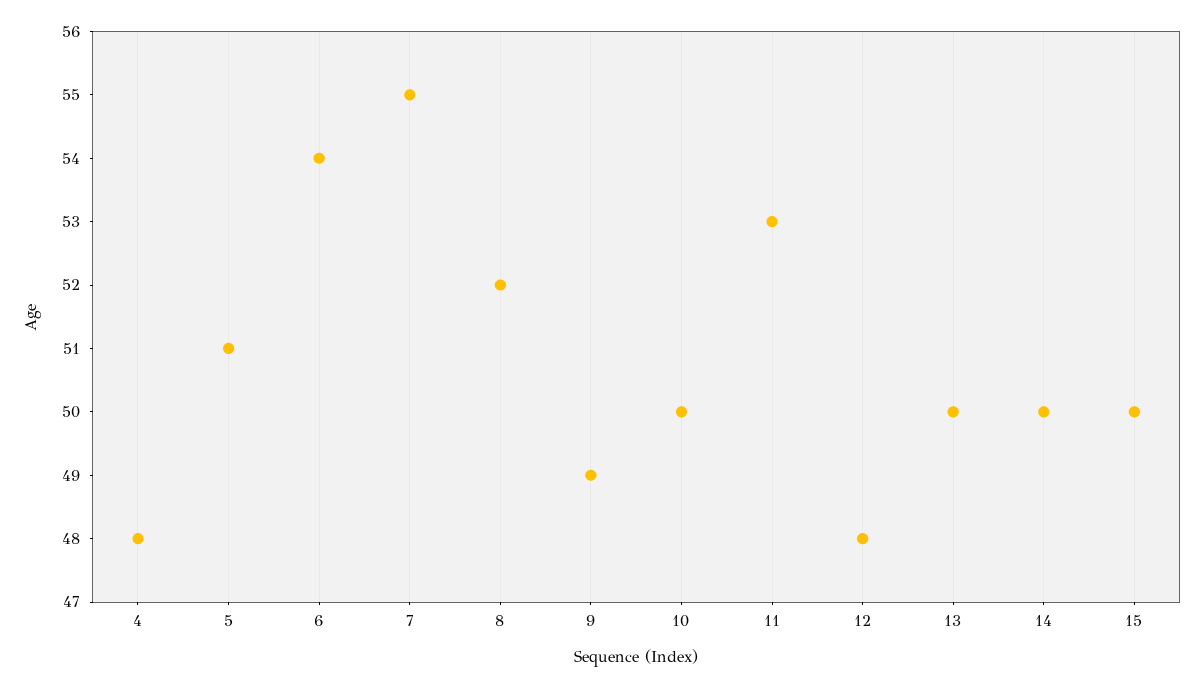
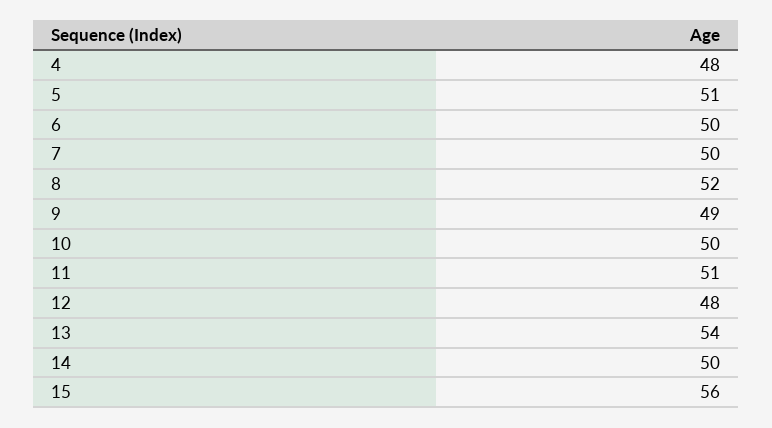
6: 54 -> 50
7: 55 -> 50
11: 53 -> 51
13: 50 -> 54
15: 50 -> 56

